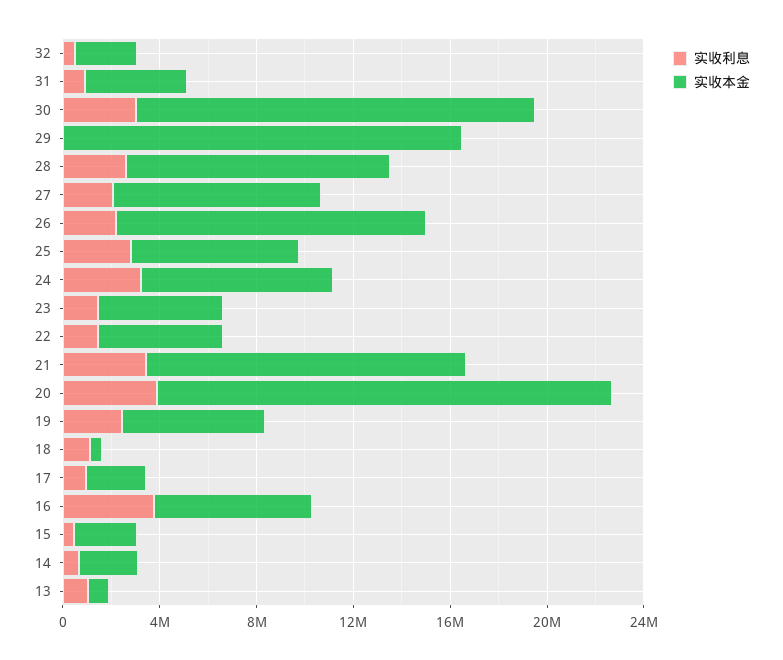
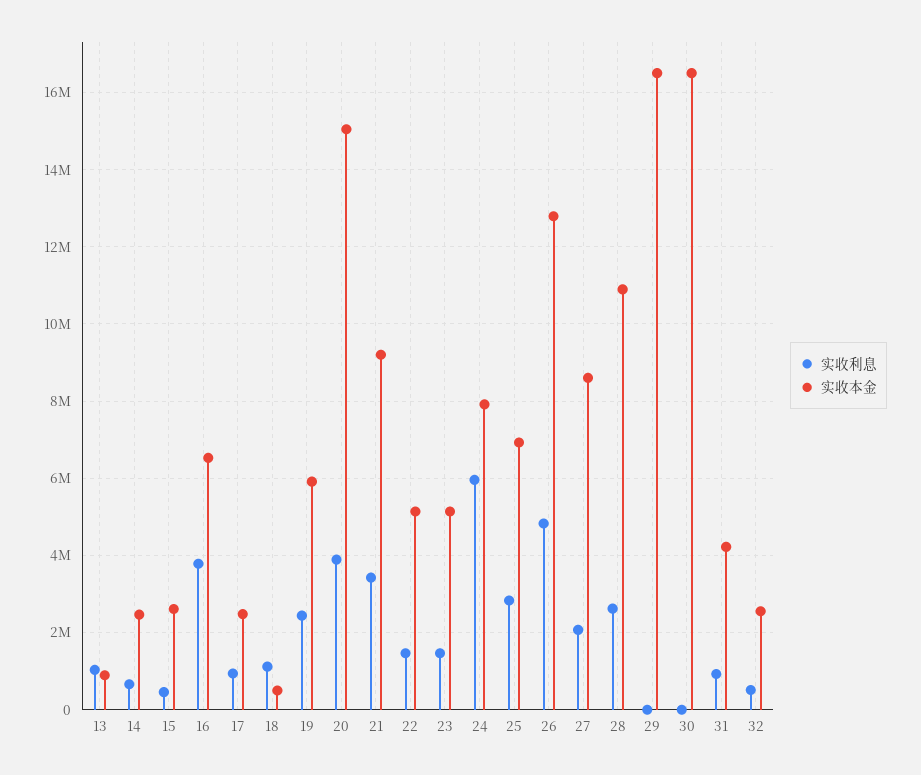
实收利息, 30: 3000000 -> 0
实收利息, 26: 2000000 -> 4800000
实收利息, 24: 3000000 -> 6000000
实收本金, 21: 13000000 -> 9200000
实收本金, 20: 19000000 -> 15000000

